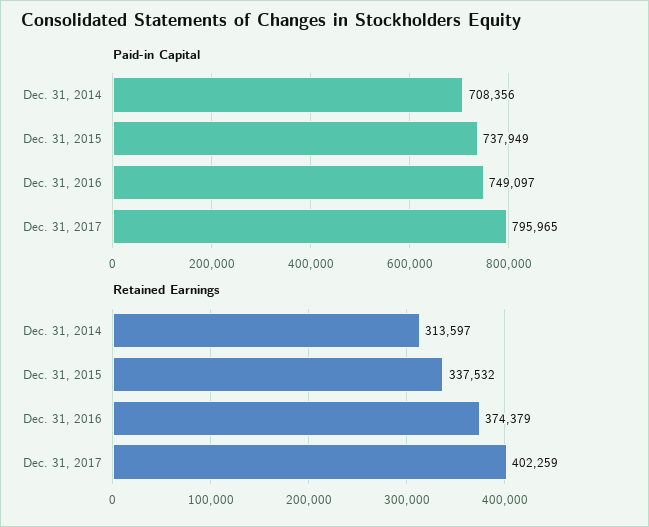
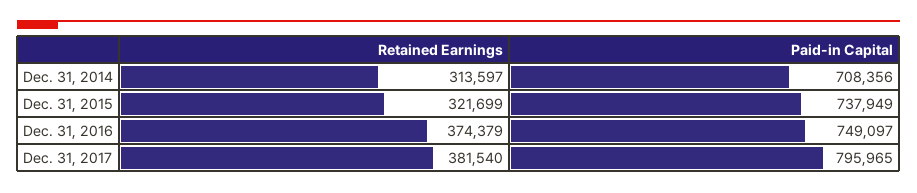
Retained Earnings, Dec. 31, 2015: 337532 -> 321699
Retained Earnings, Dec. 31, 2017: 402259 -> 381540

